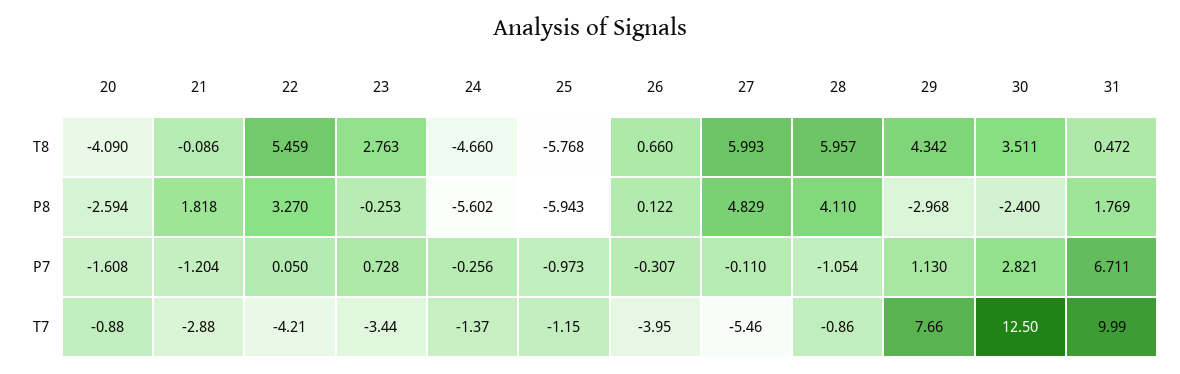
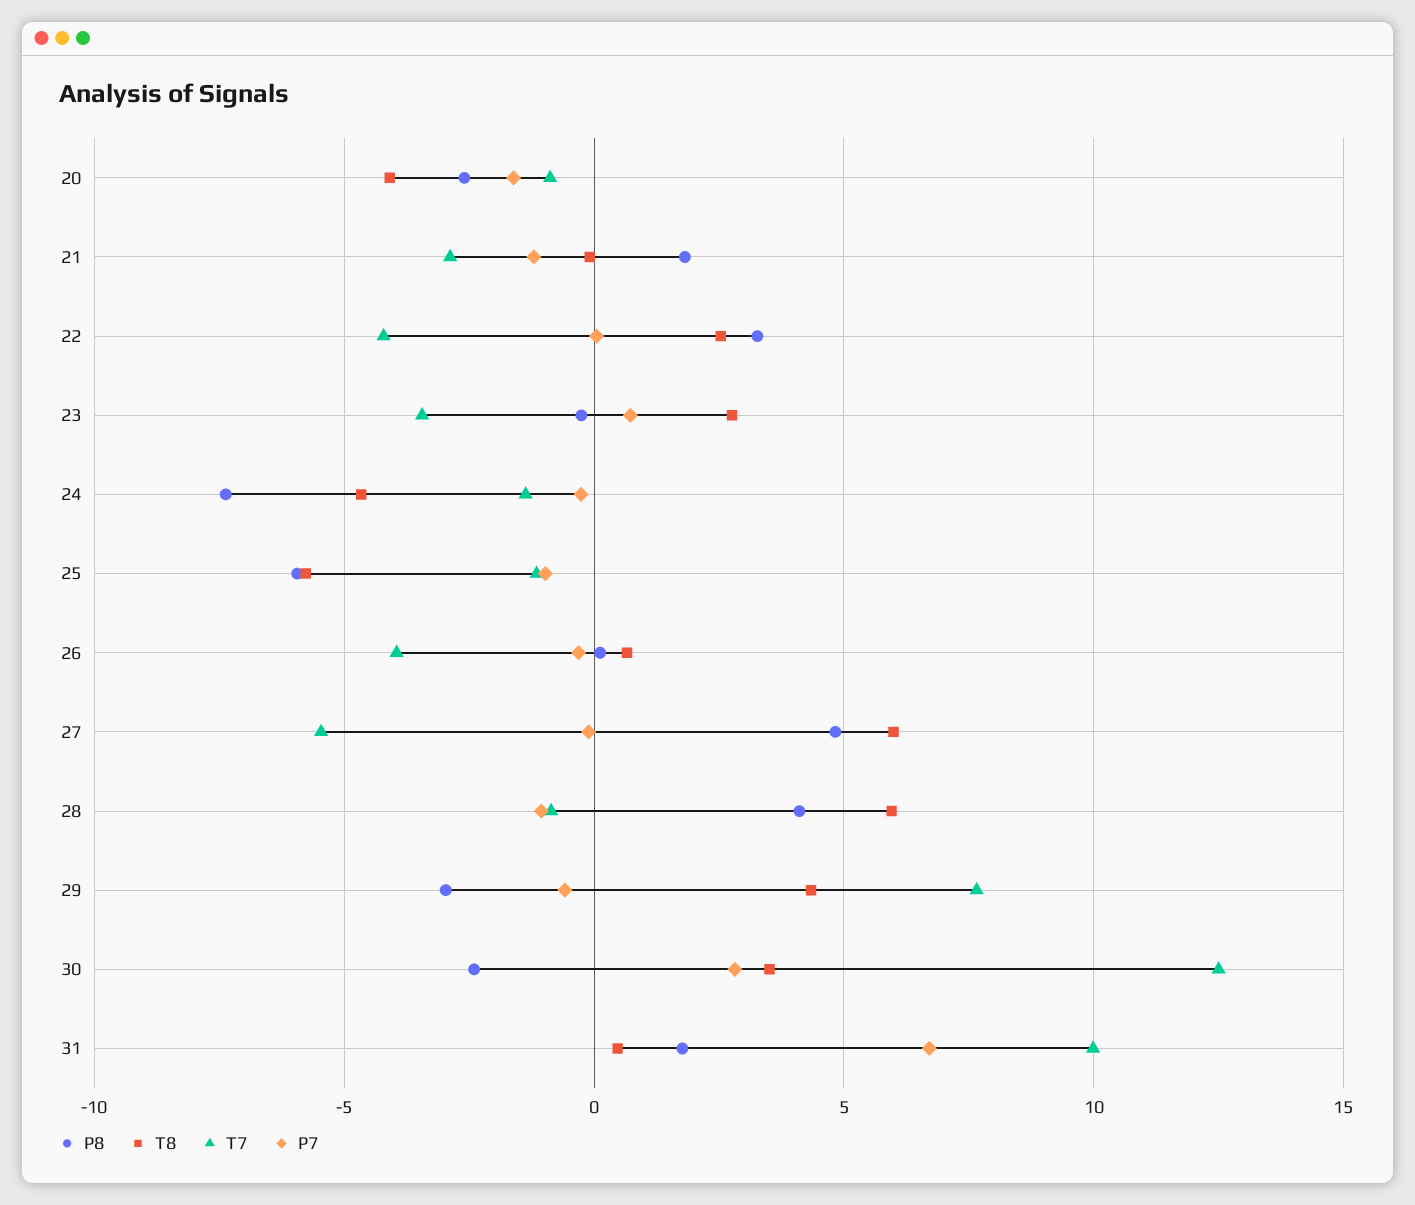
T8, 22: 5.459 -> 2.5
P8, 24: -5.602 -> -7.5
P7, 29: 1.13 -> -0.5

